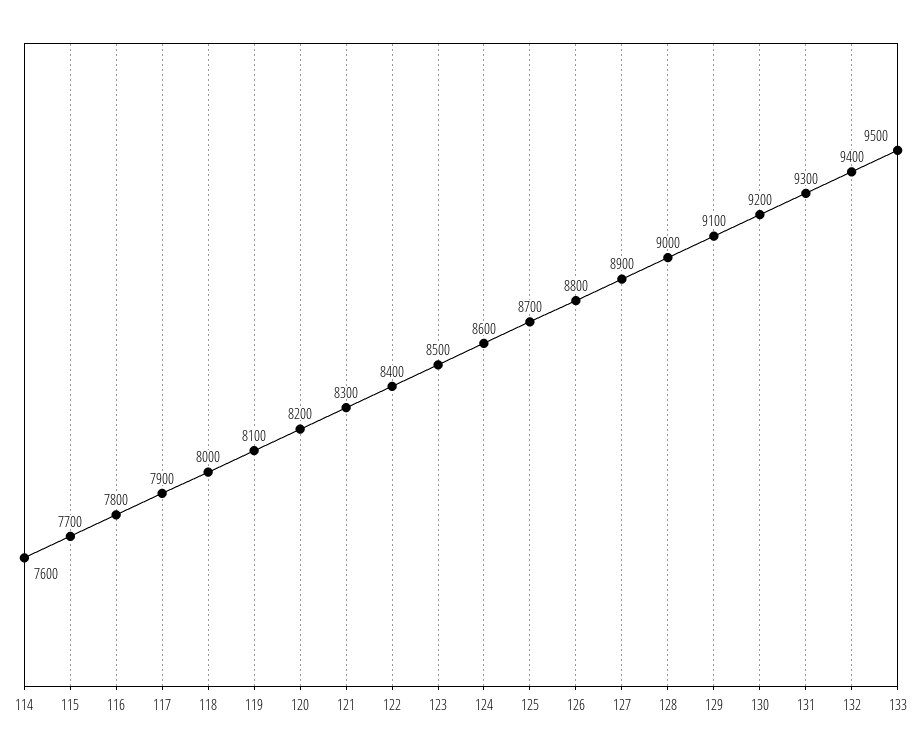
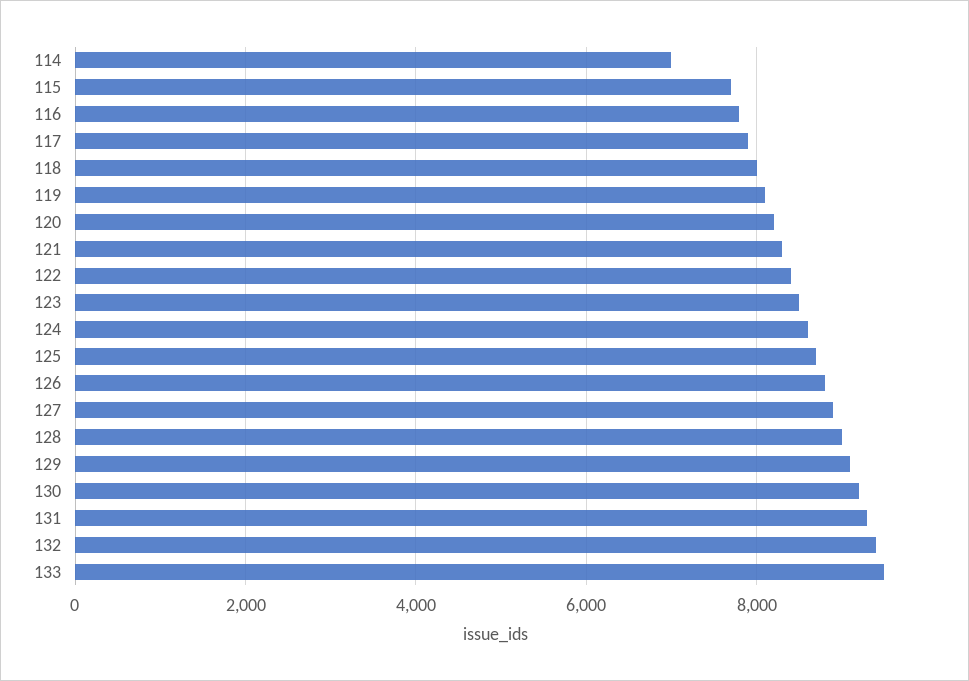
114: 7600 -> 7000

